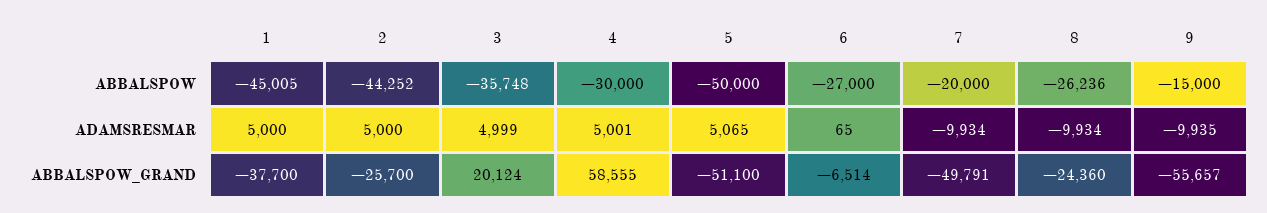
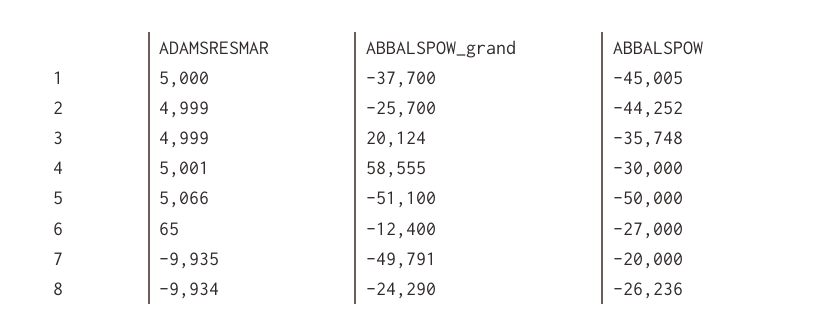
9, ABBALSPOW: -15000 -> none
2, ADAMSRESMAR: 5000 -> 4999
5, ADAMSRESMAR: 5065 -> 5066
7, ADAMSRESMAR: -9934 -> -9935
9, ADAMSRESMAR: -9935 -> none
6, ABBALSPOW_GRAND: -6514 -> -12400
8, ABBALSPOW_GRAND: -24360 -> -24290
9, ABBALSPOW_GRAND: -55657 -> none

